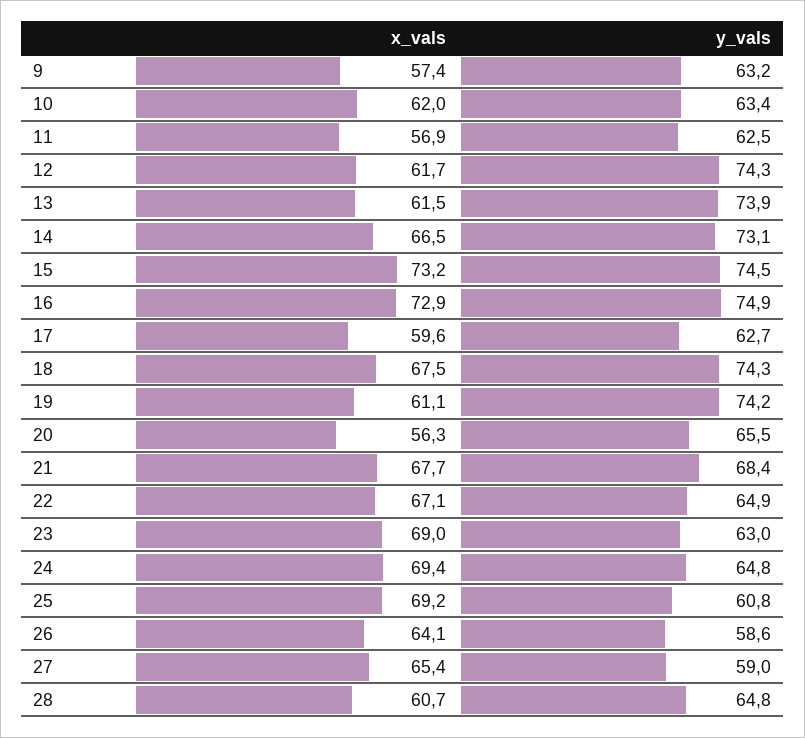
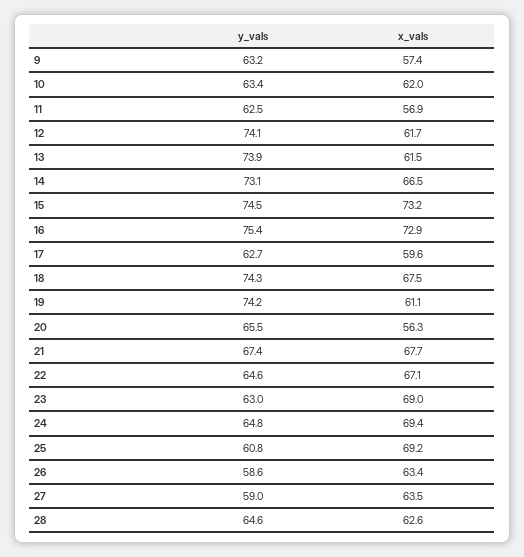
y_vals, 12: 74.3 -> 74.1
y_vals, 16: 74.9 -> 75.4
y_vals, 21: 68.4 -> 67.4
y_vals, 22: 64.9 -> 64.6
x_vals, 26: 64.1 -> 63.4
x_vals, 27: 65.4 -> 63.5
x_vals, 28: 60.7 -> 62.6
y_vals, 28: 64.8 -> 64.6

